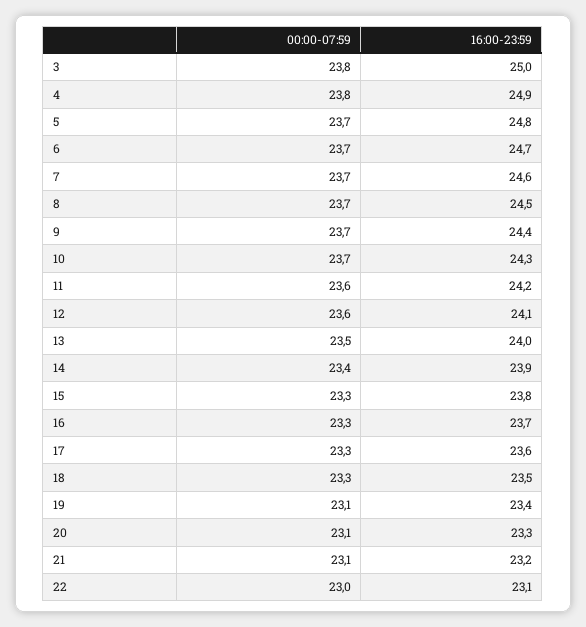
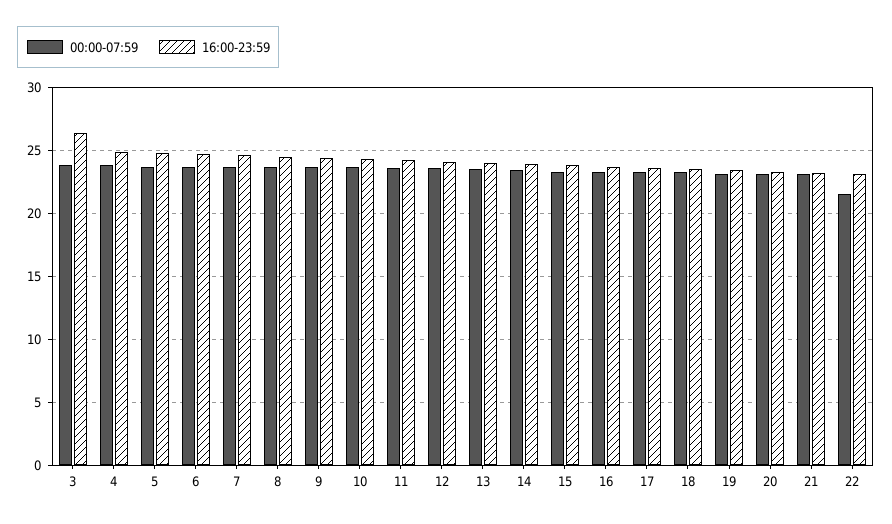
16:00-23:59, 3: 25 -> 26.5
00:00-07:59, 22: 23 -> 21.5

